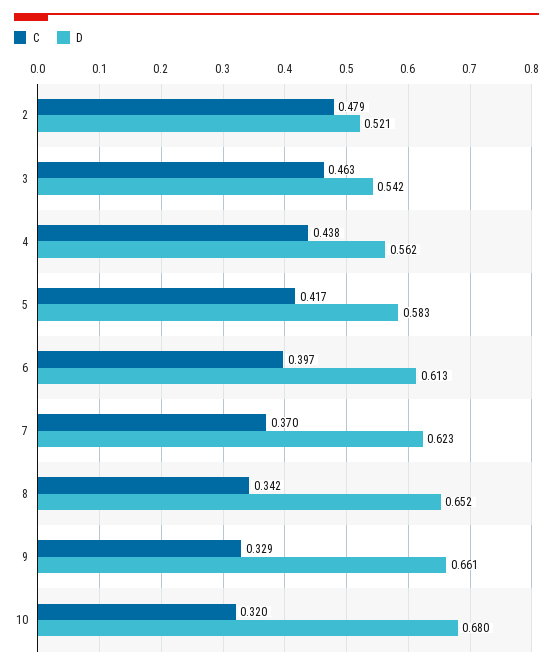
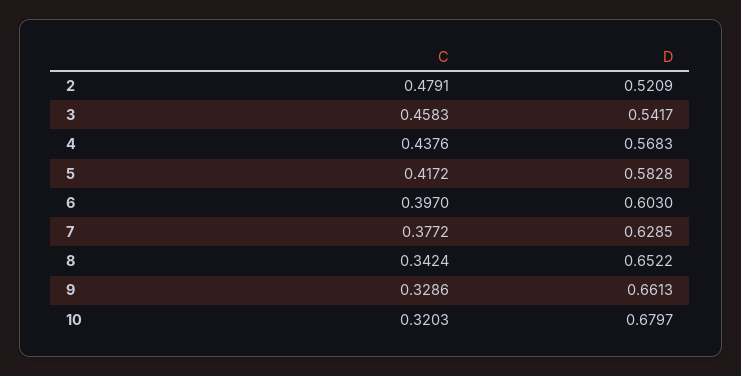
C, 3: 0.463 -> 0.4583
D, 4: 0.562 -> 0.5683
D, 6: 0.613 -> 0.603
C, 7: 0.37 -> 0.3772
D, 7: 0.623 -> 0.6285

